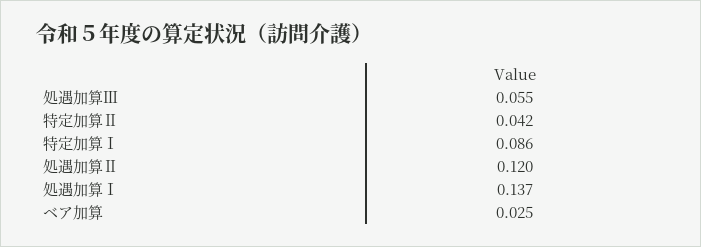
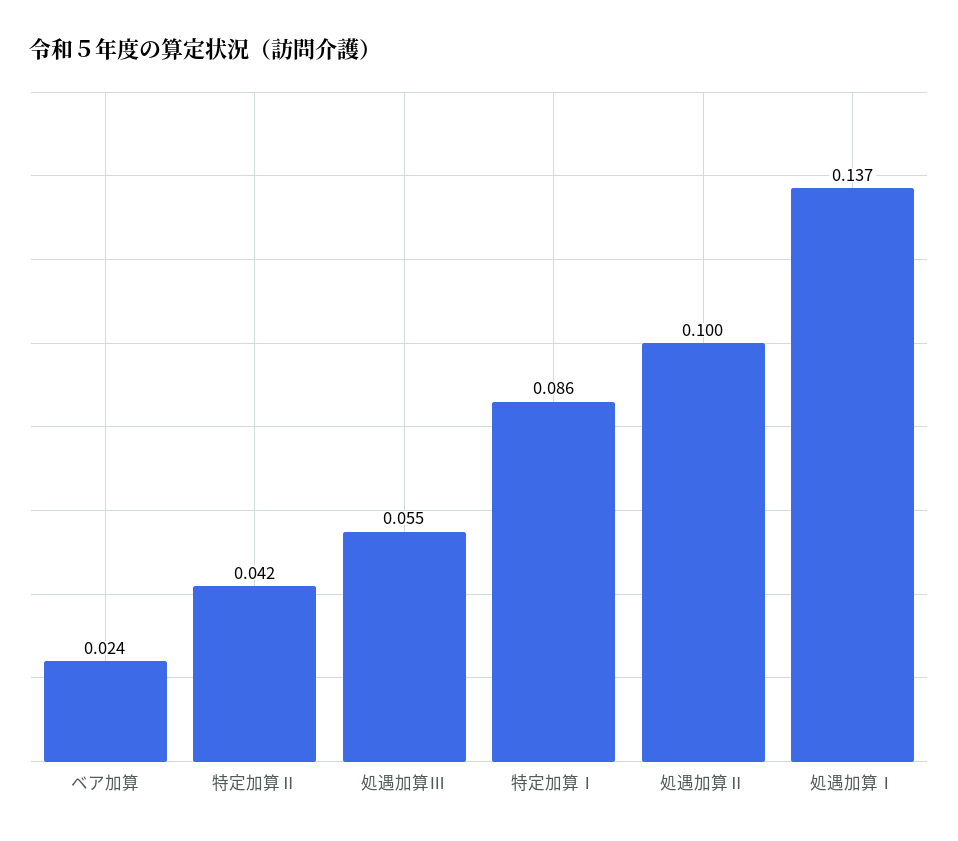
処遇加算Ⅱ: 0.12 -> 0.1
ベア加算: 0.025 -> 0.024

